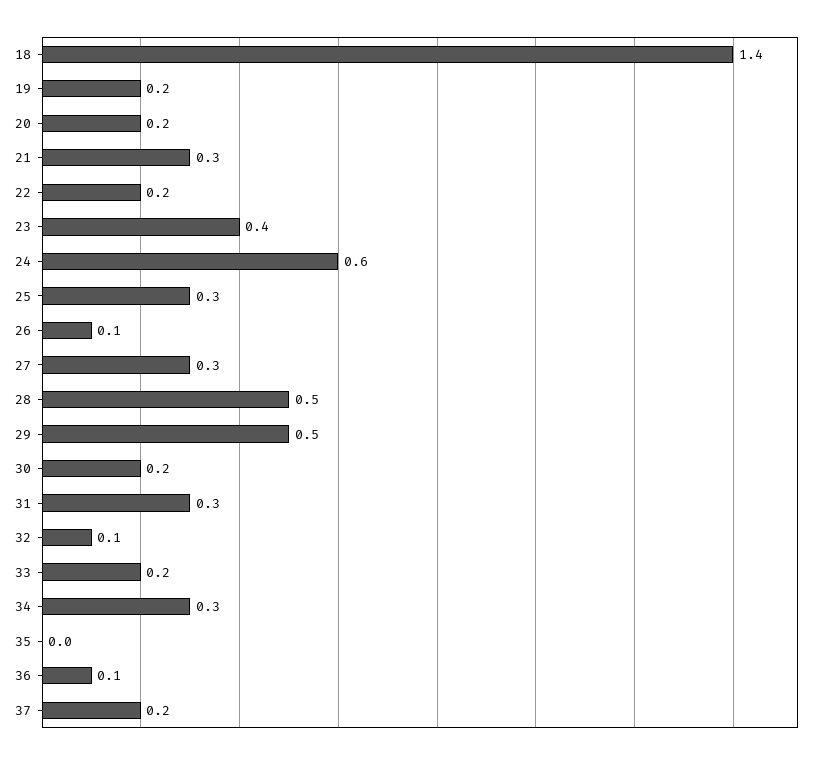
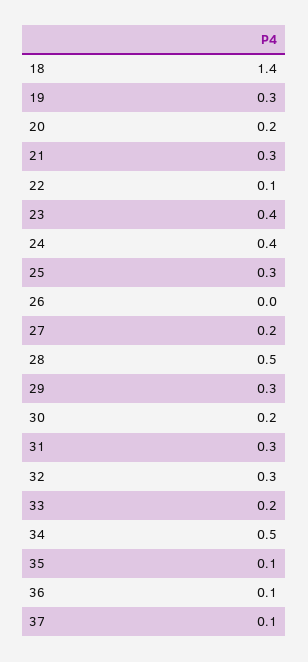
19: 0.2 -> 0.3
22: 0.2 -> 0.1
24: 0.6 -> 0.4
26: 0.1 -> 0
27: 0.3 -> 0.2
29: 0.5 -> 0.3
32: 0.1 -> 0.3
34: 0.3 -> 0.5
35: 0 -> 0.1
37: 0.2 -> 0.1

